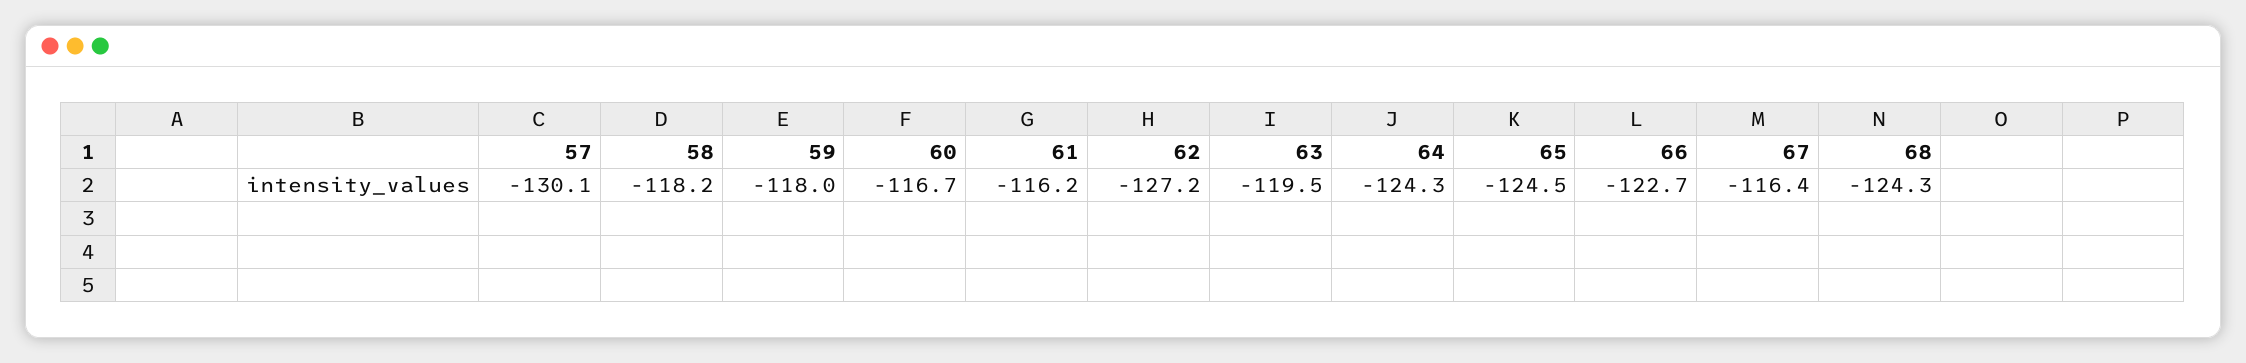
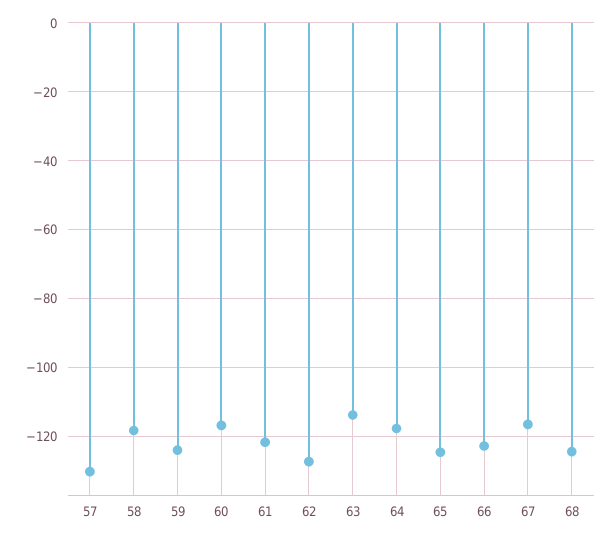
59: -118 -> -124
61: -116.2 -> -122
63: -119.5 -> -114
64: -124.3 -> -118

